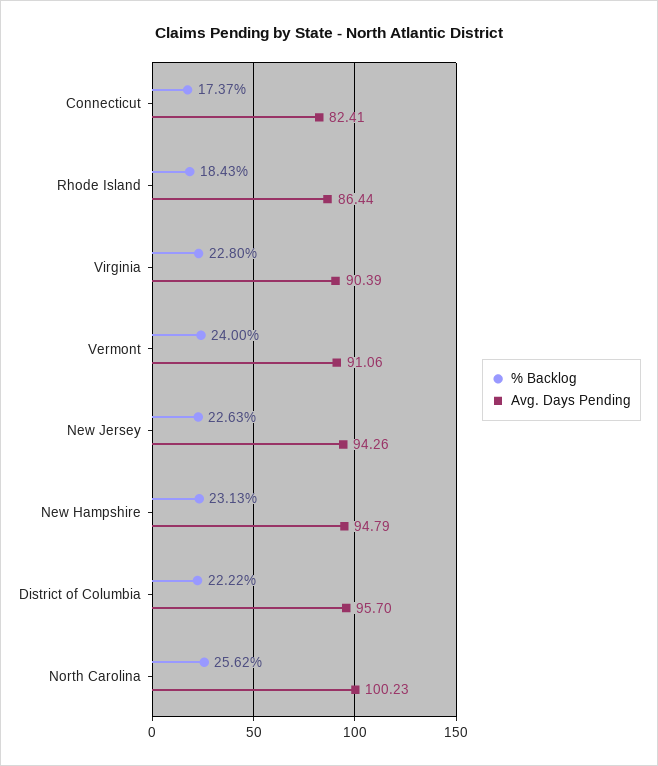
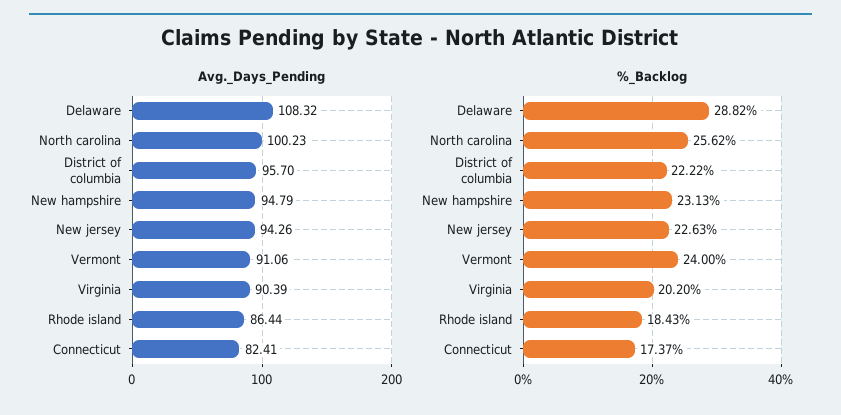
% Backlog, Virginia: 22.8 -> 20.2
Avg. Days Pending, Delaware: none -> 108.32
% Backlog, Delaware: none -> 28.82

